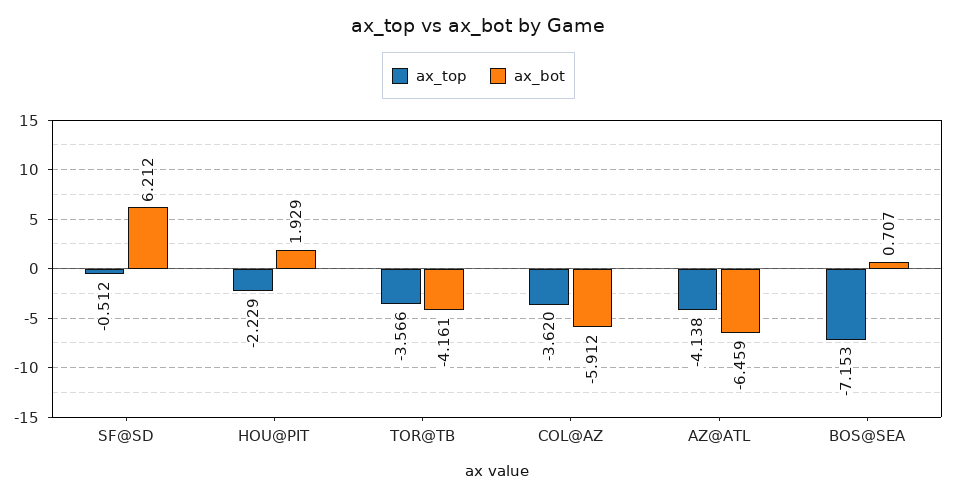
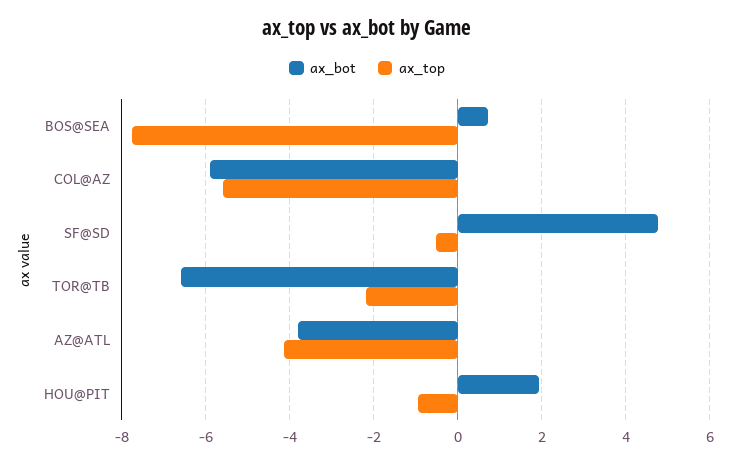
ax_bot, SF@SD: 6.212 -> 4.8
ax_top, HOU@PIT: -2.229 -> -1
ax_top, TOR@TB: -3.566 -> -2.2
ax_bot, TOR@TB: -4.161 -> -6.6
ax_top, COL@AZ: -3.62 -> -5.6
ax_bot, AZ@ATL: -6.459 -> -3.8
ax_top, BOS@SEA: -7.153 -> -7.8

